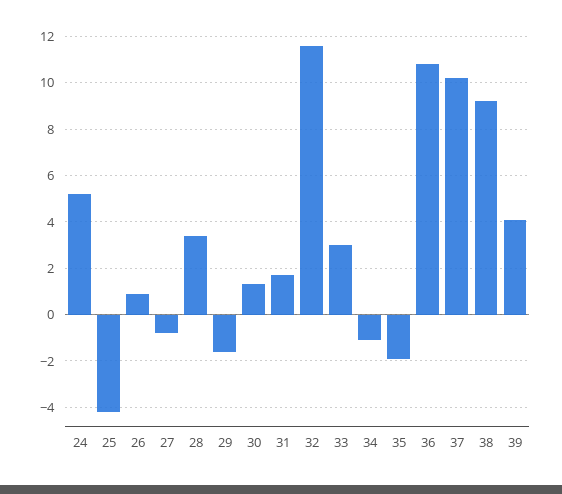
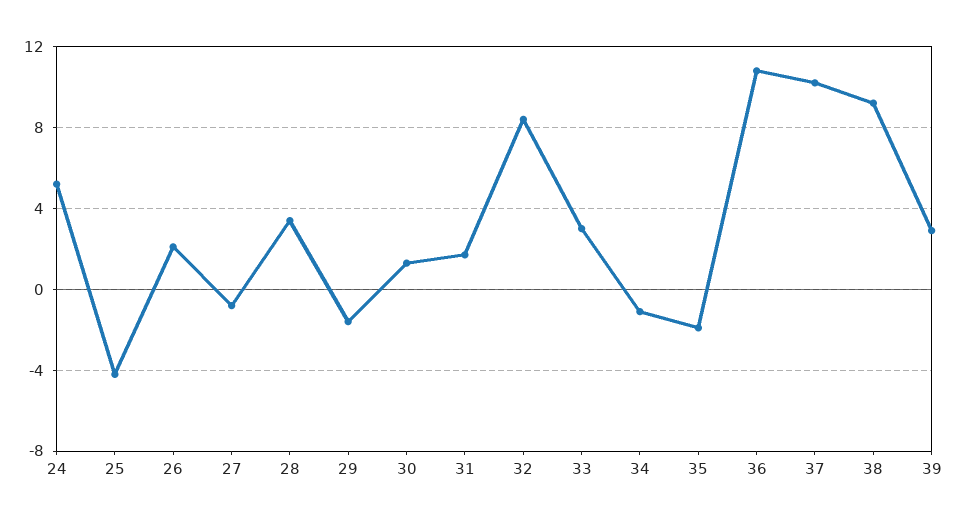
26: 1 -> 2
32: 11.5 -> 8.5
39: 4 -> 3

